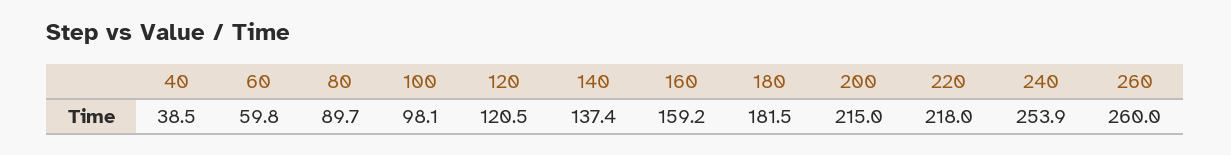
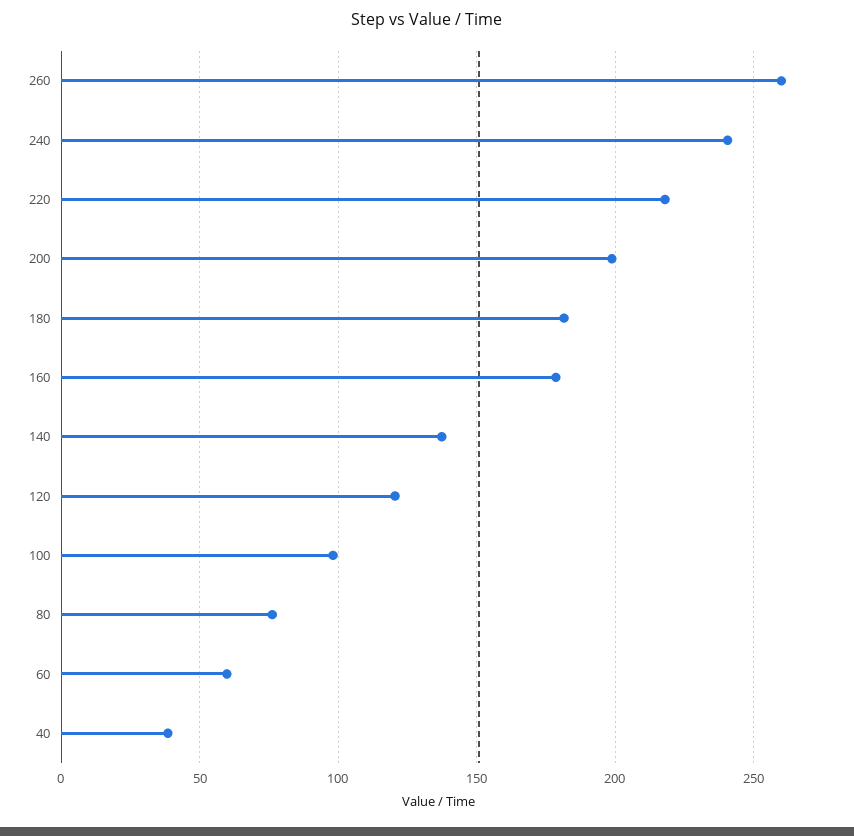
80: 89.7 -> 75
160: 159.2 -> 180
200: 215 -> 200
240: 253.9 -> 240

